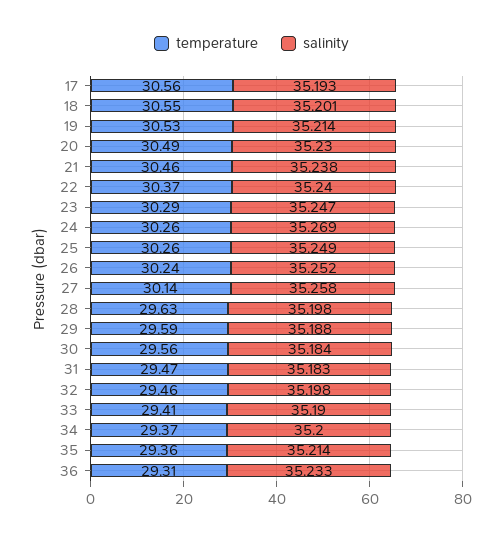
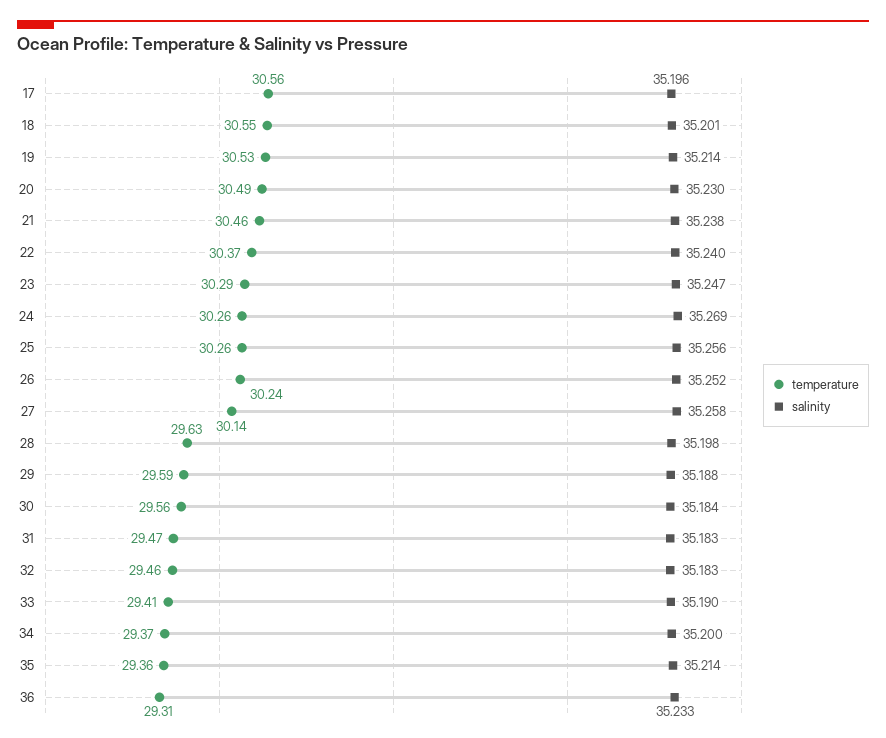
salinity, 17: 35.193 -> 35.196
salinity, 25: 35.249 -> 35.256
salinity, 32: 35.198 -> 35.183

